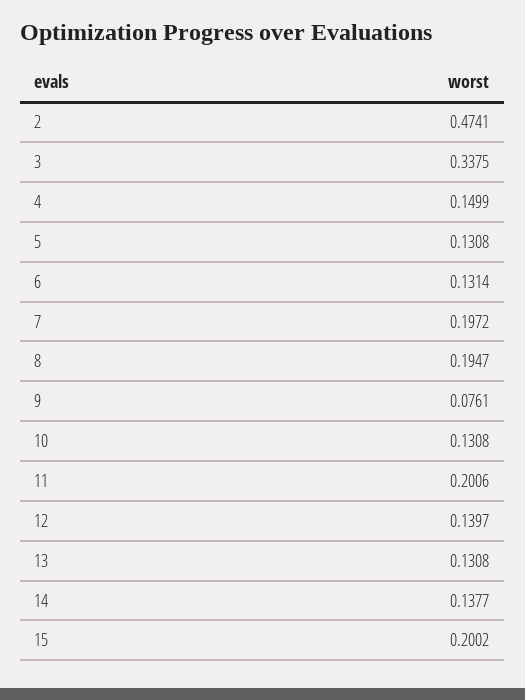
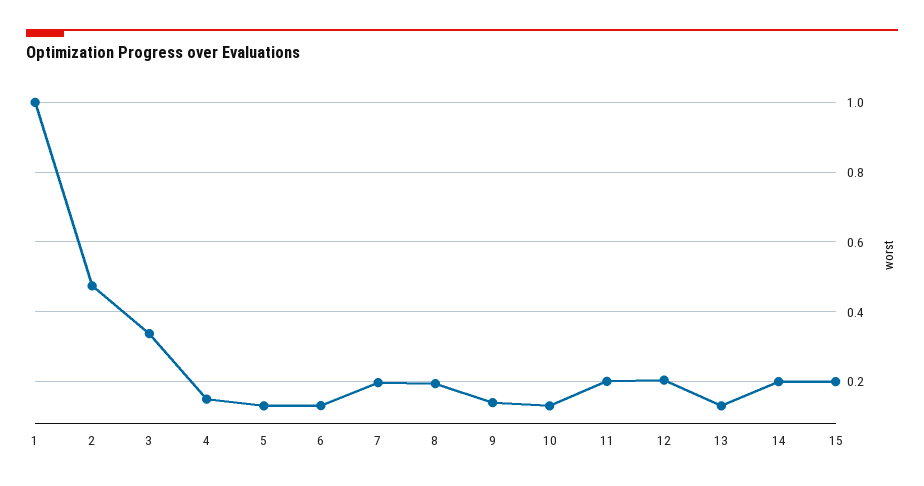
9: 0.0761 -> 0.14
12: 0.1397 -> 0.2
14: 0.1377 -> 0.2
1: none -> 1

